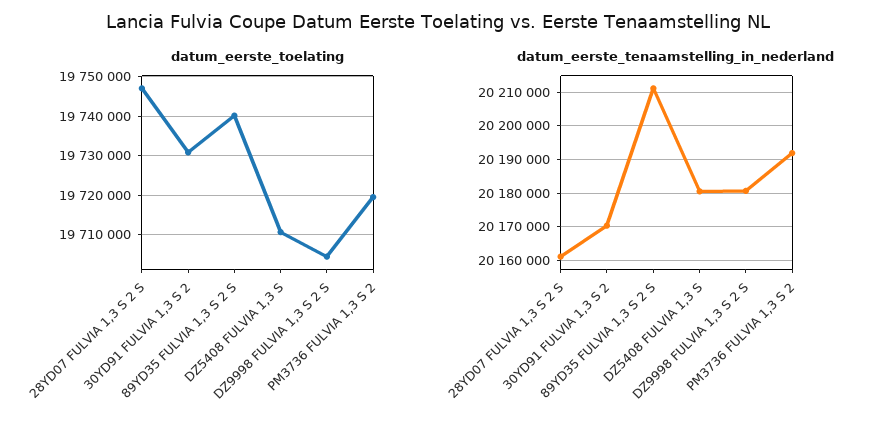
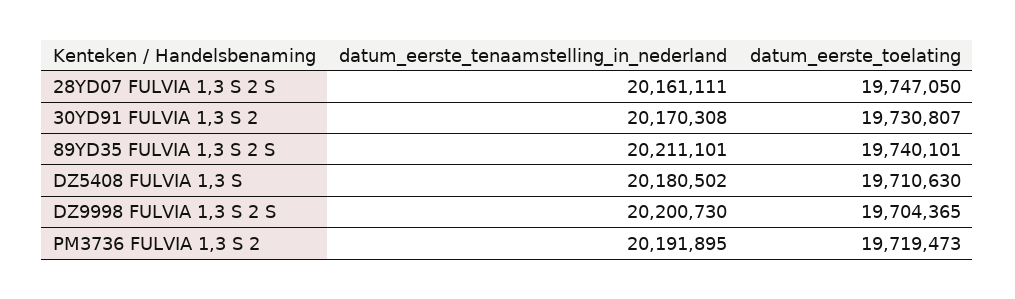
datum_eerste_tenaamstelling_in_nederland, DZ9998 FULVIA 1,3 S 2 S: 20180000 -> 20200730

